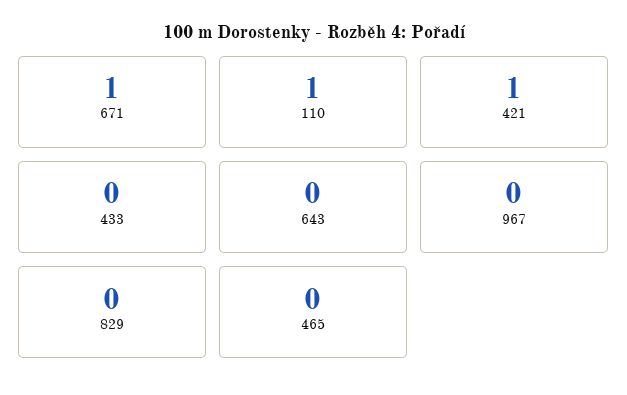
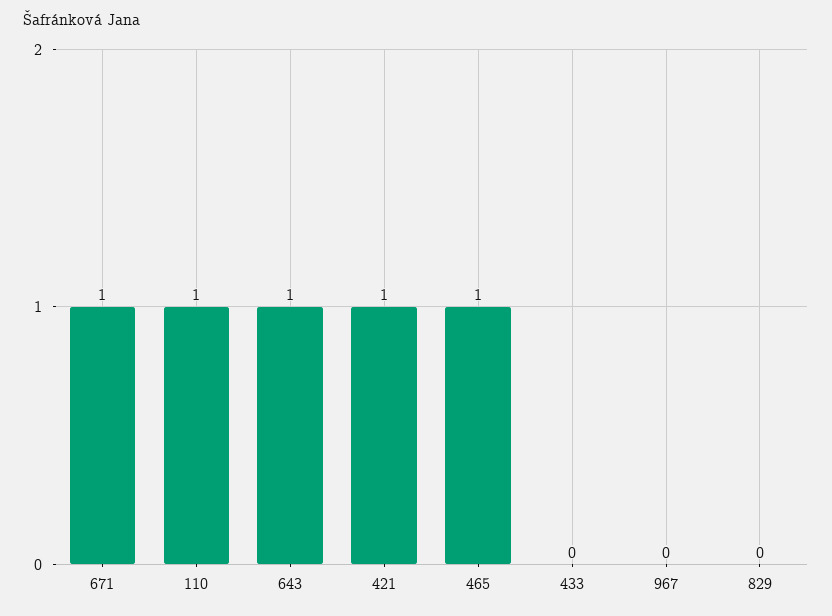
643: 0 -> 1
465: 0 -> 1

